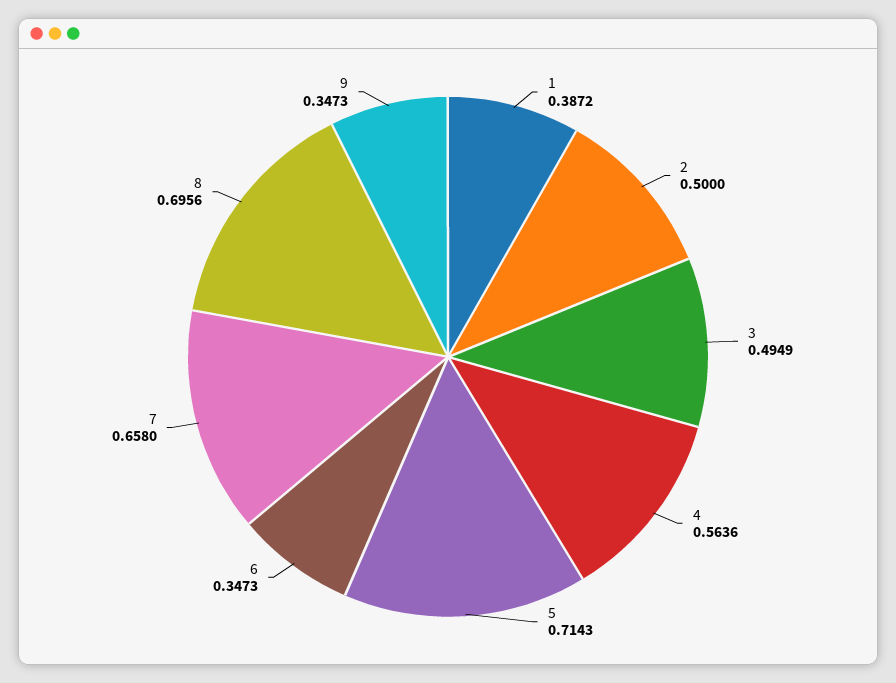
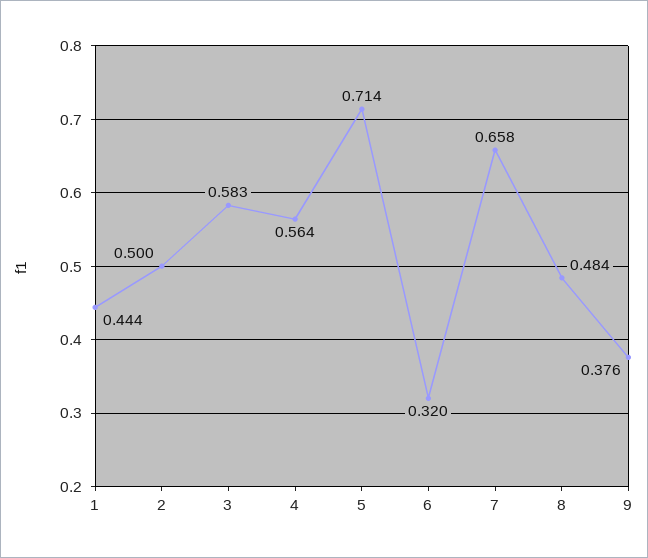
1: 0.3872 -> 0.444
3: 0.4949 -> 0.583
6: 0.3473 -> 0.32
8: 0.6956 -> 0.484
9: 0.3473 -> 0.376

